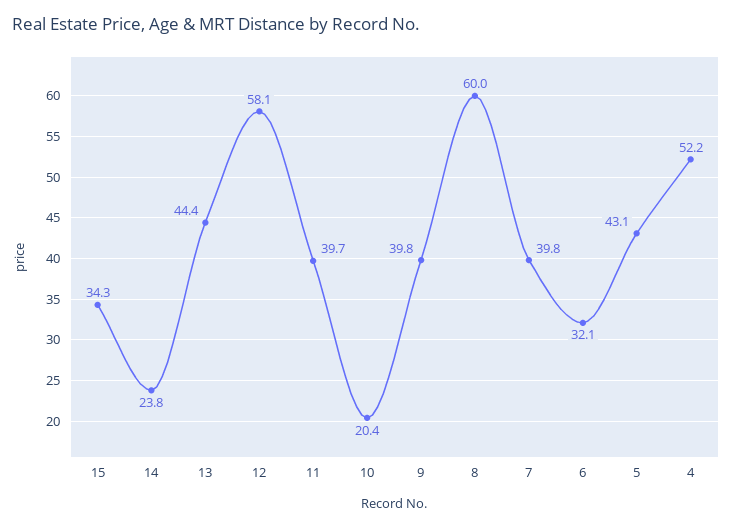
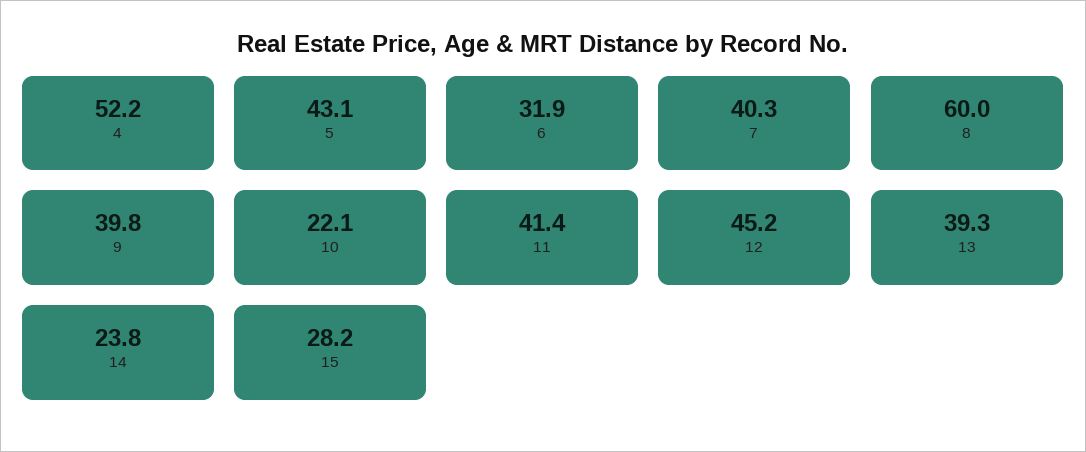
15: 34.3 -> 28.2
13: 44.4 -> 39.3
12: 58.1 -> 45.2
11: 39.7 -> 41.4
10: 20.4 -> 22.1
7: 39.8 -> 40.3
6: 32.1 -> 31.9

